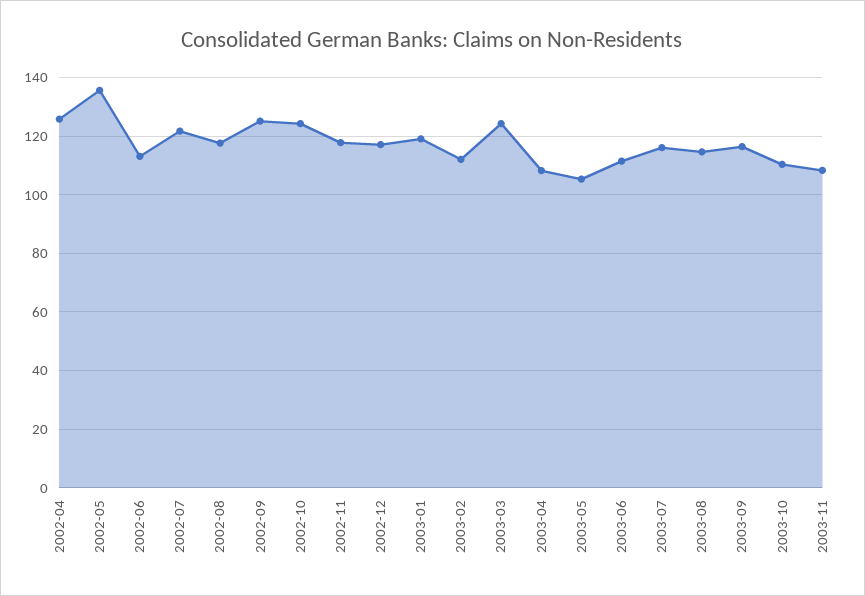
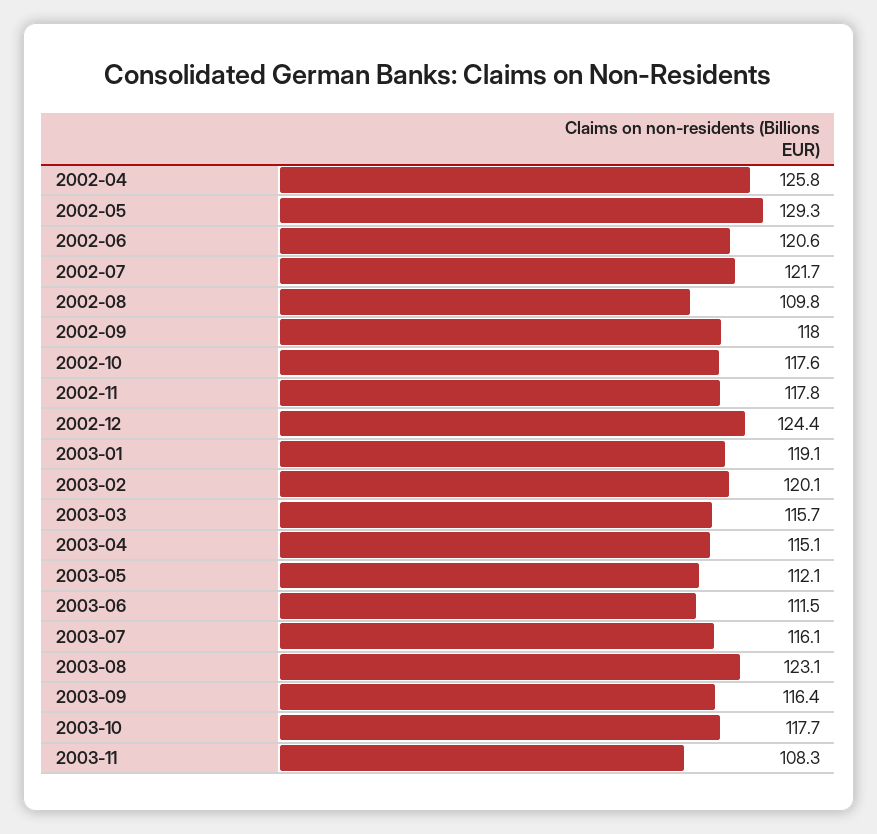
2002-05: 135 -> 129.3
2002-06: 112.5 -> 120.6
2002-08: 117.5 -> 109.8
2002-09: 125 -> 118
2002-10: 125 -> 117.6
2002-12: 117.5 -> 124.4
2003-02: 112.5 -> 120.1
2003-03: 125 -> 115.7
2003-04: 107.5 -> 115.1
2003-05: 105 -> 112.1
2003-08: 115 -> 123.1
2003-10: 110 -> 117.7

